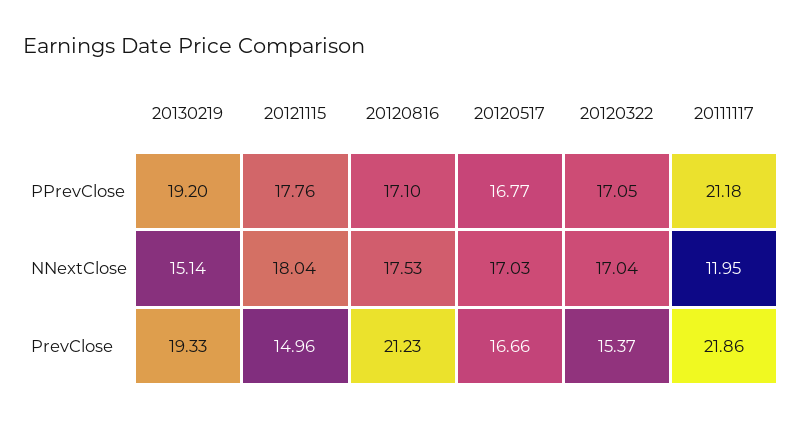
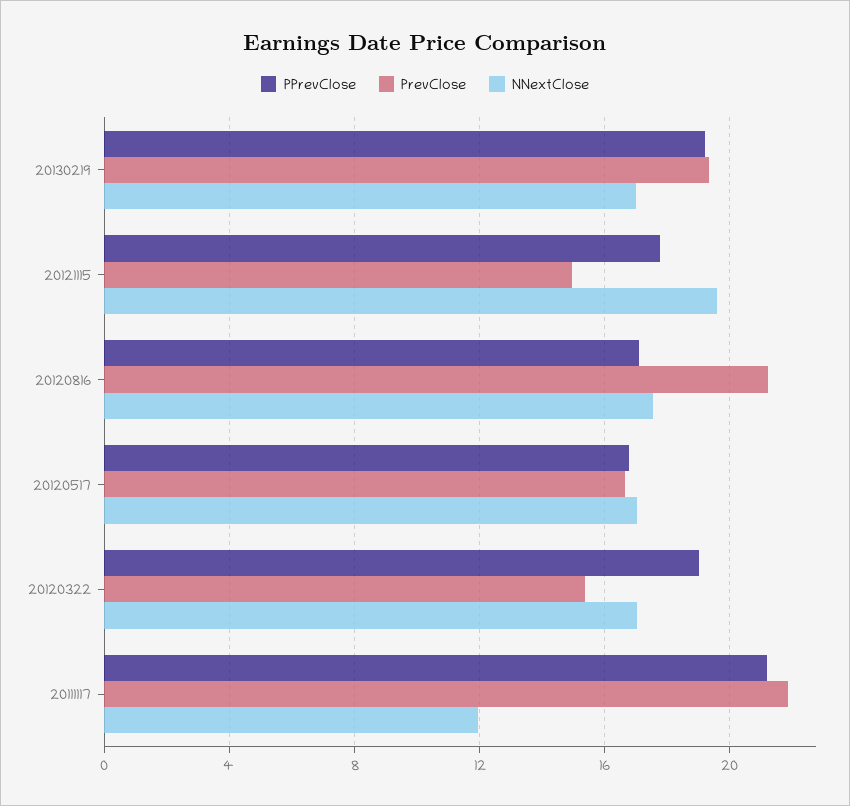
PPrevClose, 20120322: 17.05 -> 19
NNextClose, 20130219: 15.14 -> 17
NNextClose, 20121115: 18.04 -> 19.5

